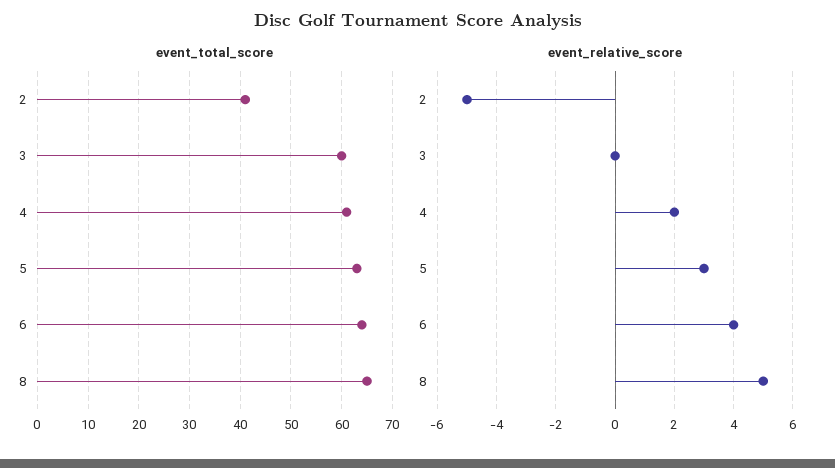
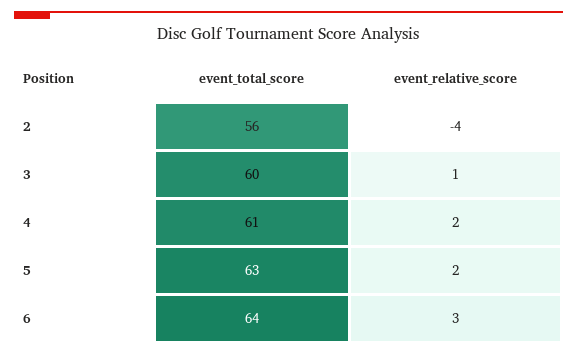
event_total_score, 2: 40 -> 56
event_total_score, 8: 65 -> none
event_relative_score, 2: -5 -> -4
event_relative_score, 3: 0 -> 1
event_relative_score, 5: 3 -> 2
event_relative_score, 6: 4 -> 3
event_relative_score, 8: 5 -> none

